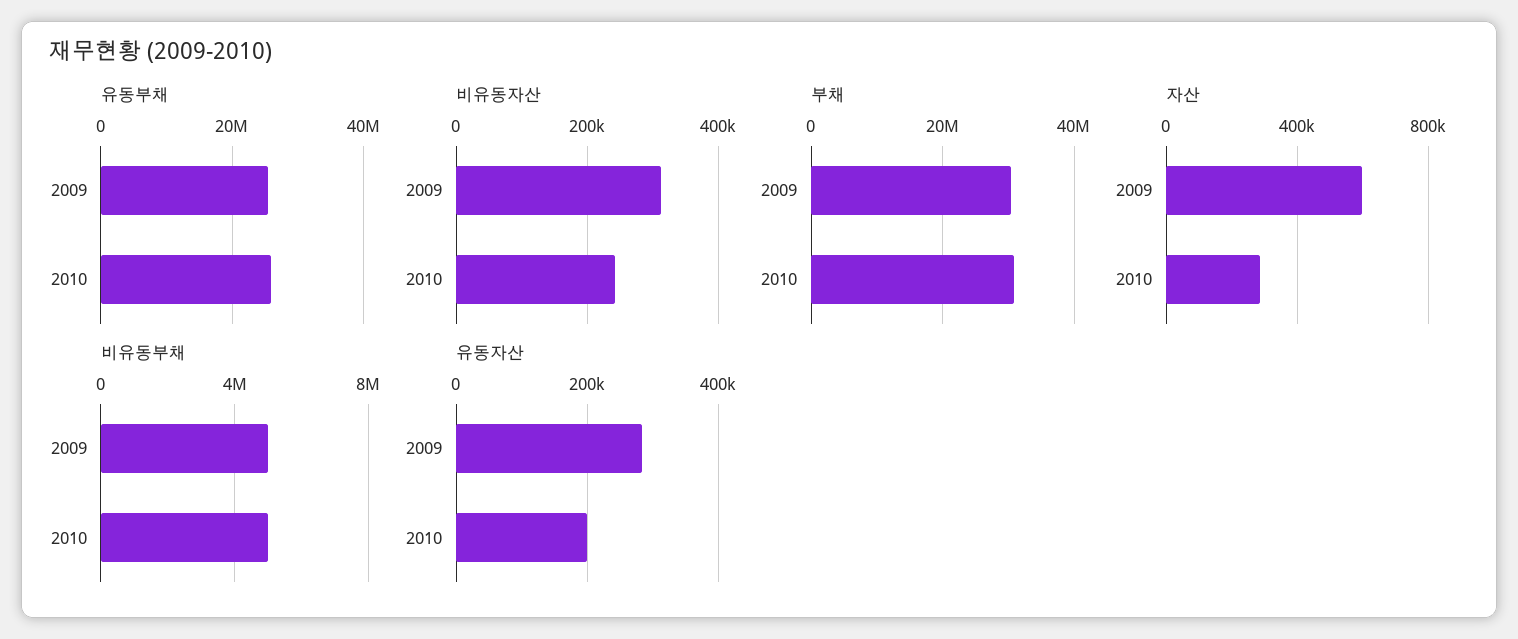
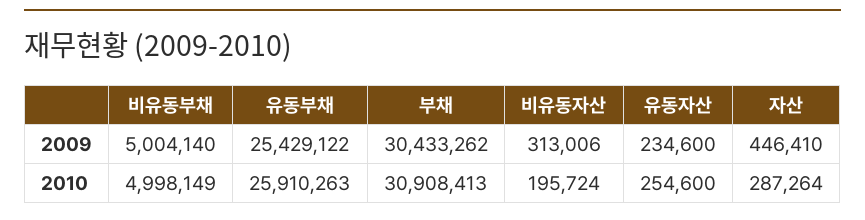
비유동자산, 2010: 240000 -> 195724
자산, 2009: 600000 -> 446410
유동자산, 2009: 280000 -> 234600
유동자산, 2010: 200000 -> 254600

